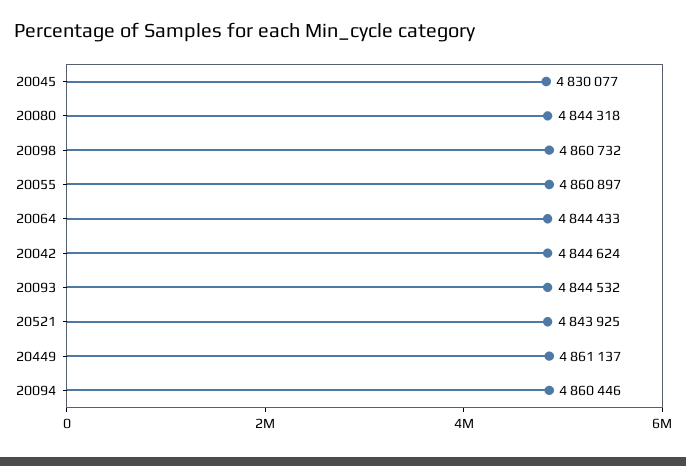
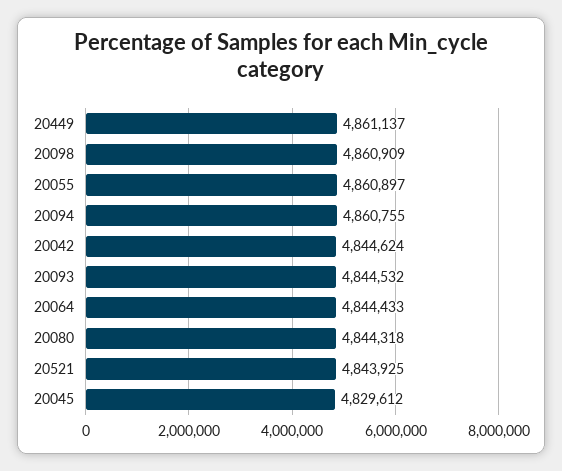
20045: 4830077 -> 4829612
20098: 4860732 -> 4860909
20094: 4860446 -> 4860755

